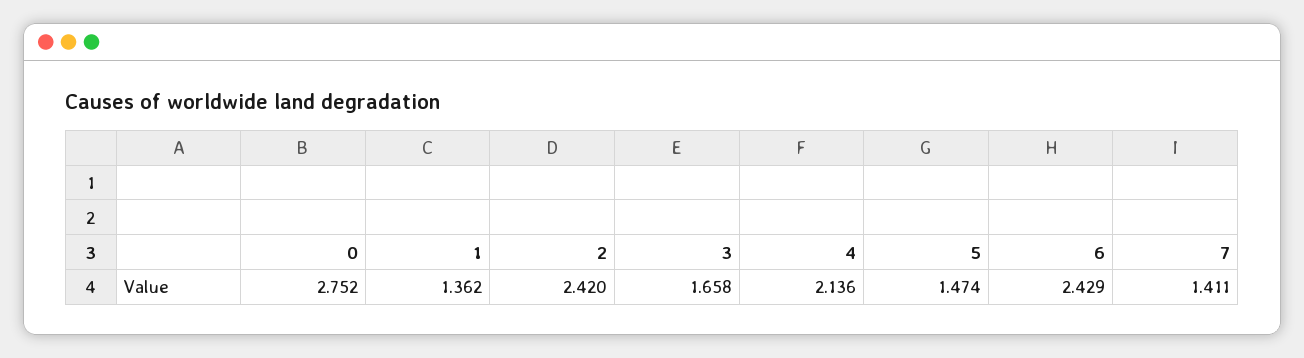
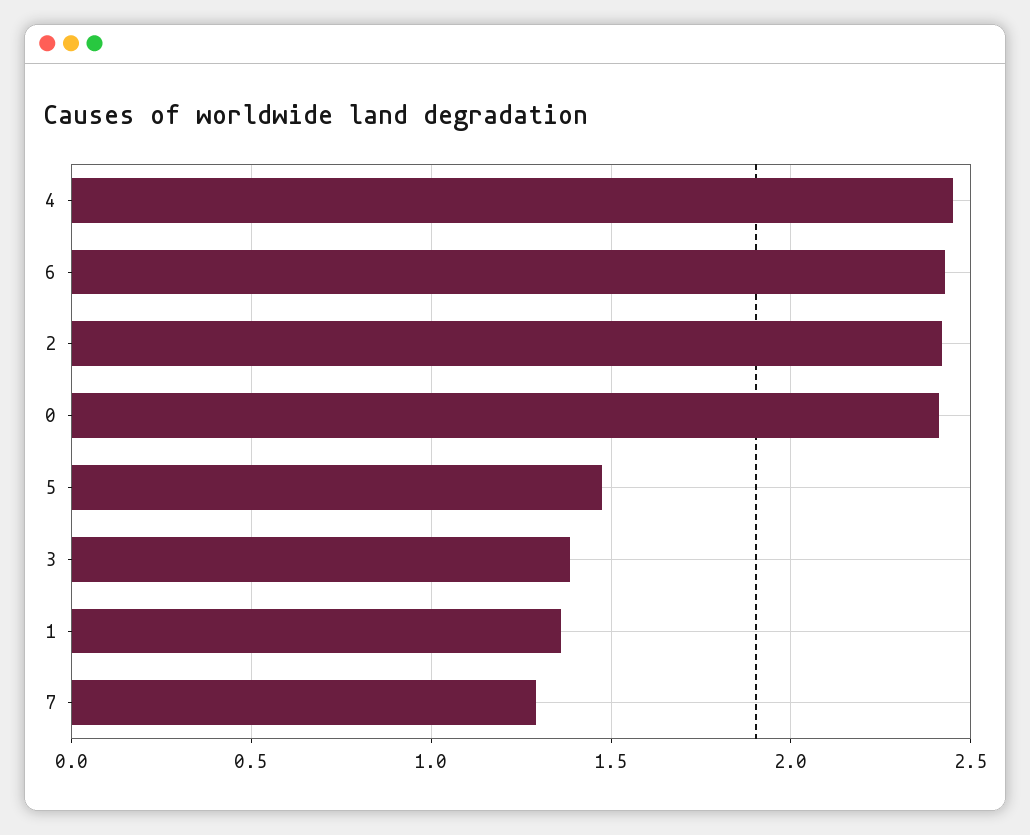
0: 2.752 -> 2.4
3: 1.658 -> 1.4
4: 2.136 -> 2.45
7: 1.411 -> 1.3

